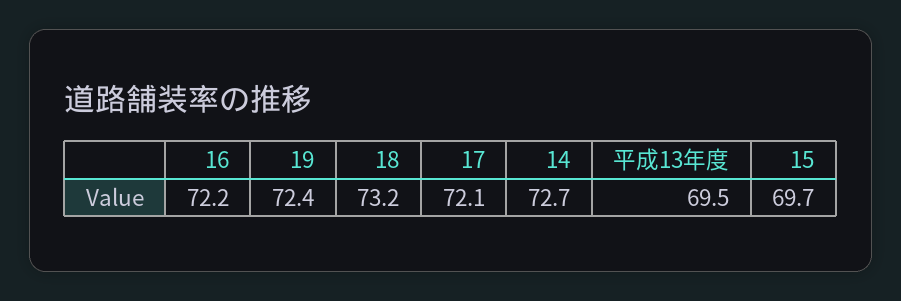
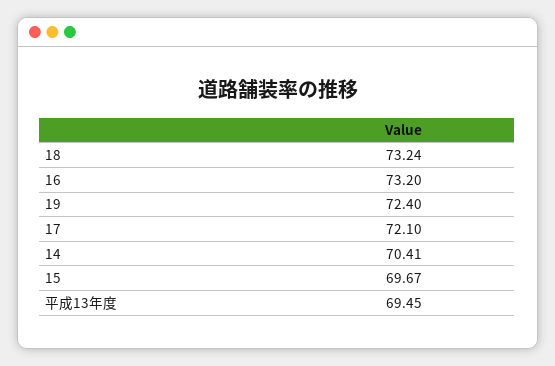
16: 72.2 -> 73.2
14: 72.7 -> 70.41

